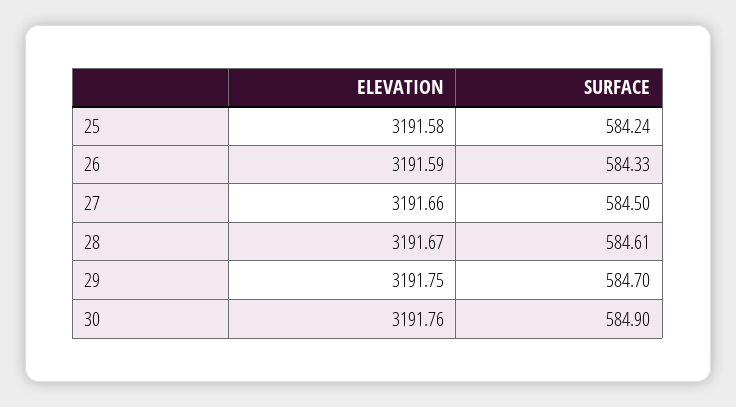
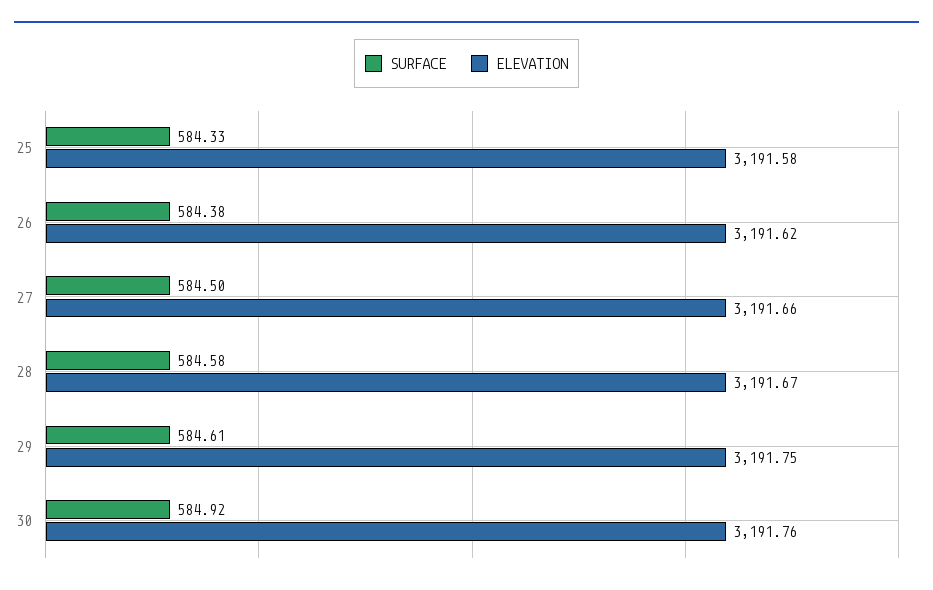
SURFACE, 25: 584.24 -> 584.33
ELEVATION, 26: 3191.59 -> 3191.62
SURFACE, 26: 584.33 -> 584.38
SURFACE, 28: 584.61 -> 584.58
SURFACE, 29: 584.7 -> 584.61
SURFACE, 30: 584.9 -> 584.92

